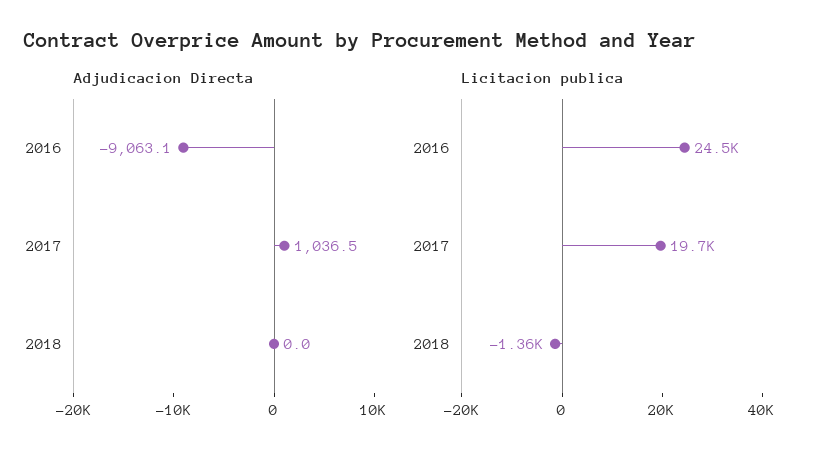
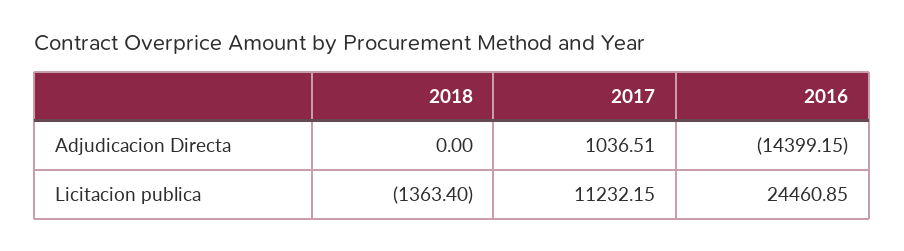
Adjudicacion Directa, 2016: -9063.1 -> -14399.15
Licitacion publica, 2017: 19700 -> 11232.15

